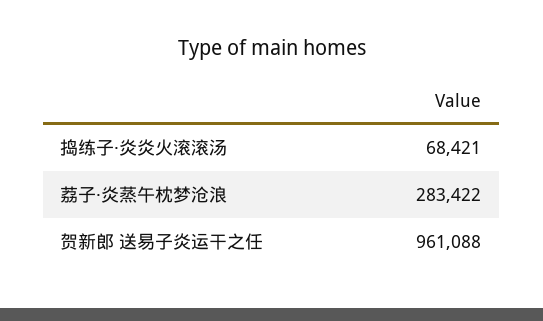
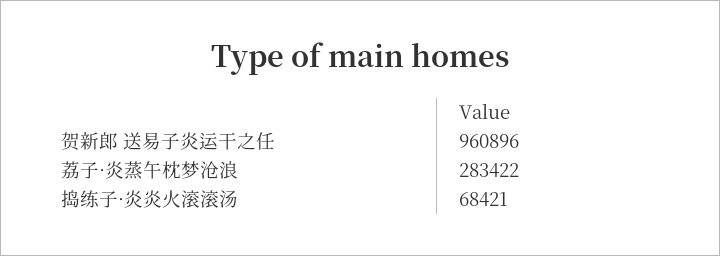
贺新郎 送易子炎运干之任: 961088 -> 960896

